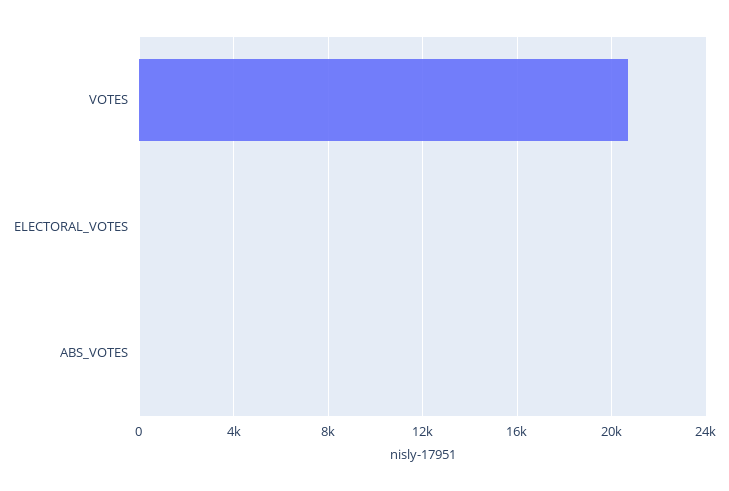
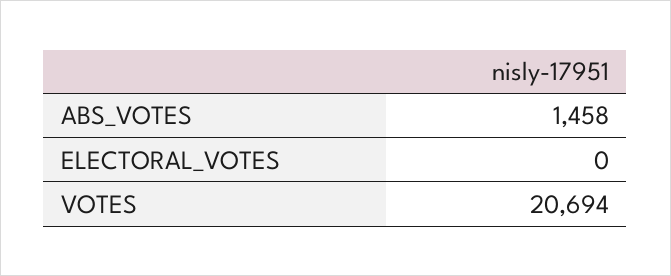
ABS_VOTES: 0 -> 1458

